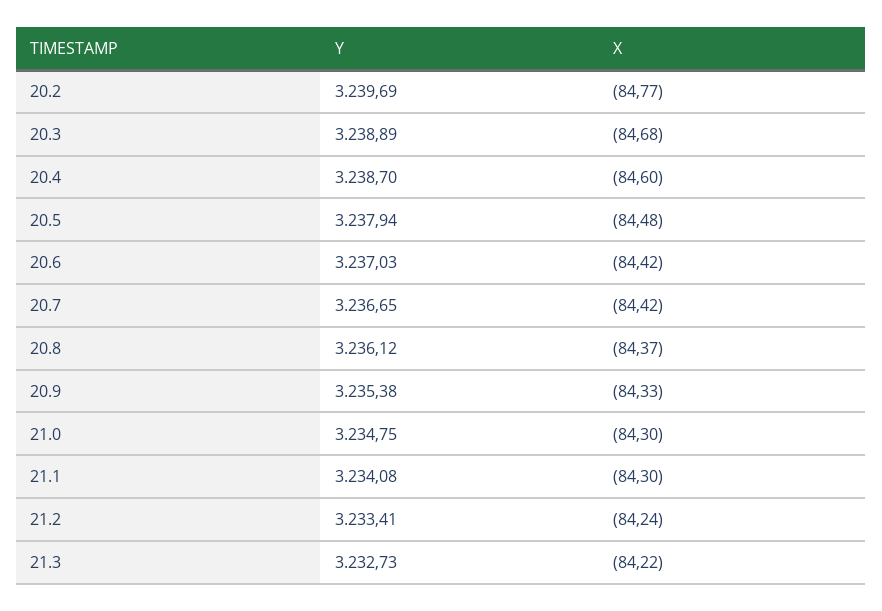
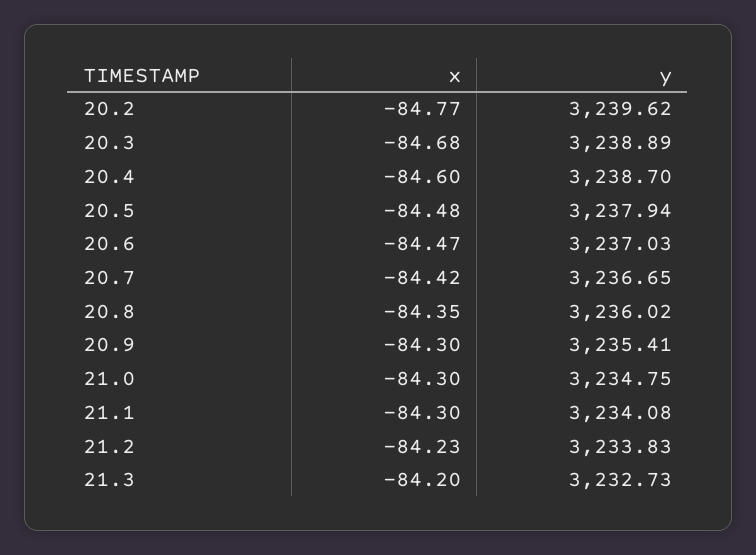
Y, 20.2: 3239.69 -> 3239.62
X, 20.6: -84.42 -> -84.47
Y, 20.8: 3236.12 -> 3236.02
X, 20.8: -84.37 -> -84.35
Y, 20.9: 3235.38 -> 3235.41
X, 20.9: -84.33 -> -84.3
Y, 21.2: 3233.41 -> 3233.83
X, 21.2: -84.24 -> -84.23
X, 21.3: -84.22 -> -84.2

